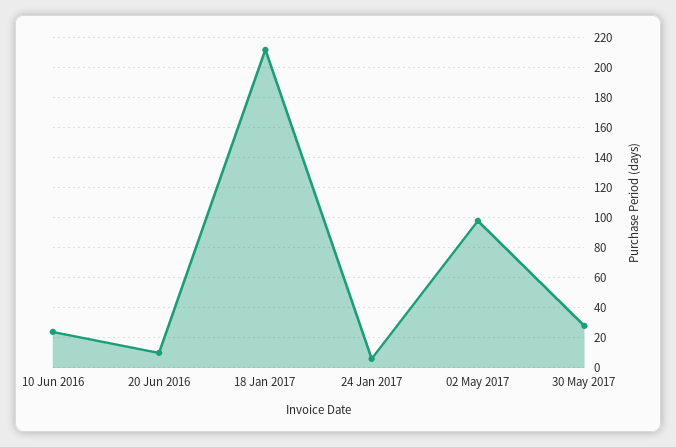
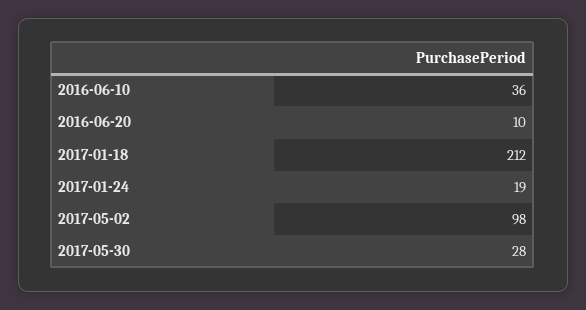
10 Jun 2016: 25 -> 36
24 Jan 2017: 5 -> 19

